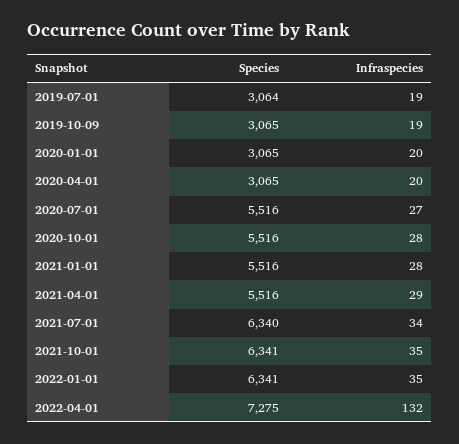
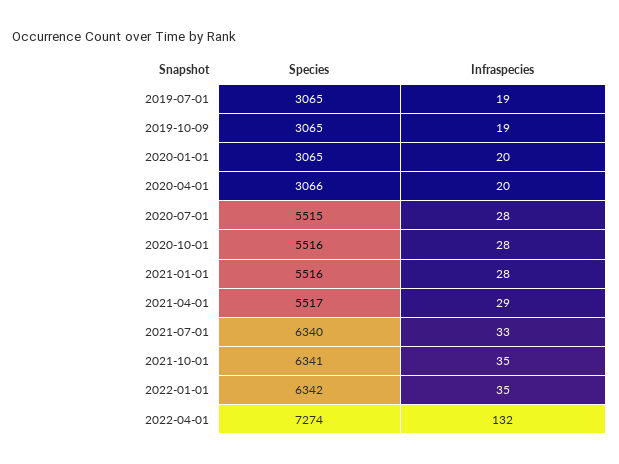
Species, 2019-07-01: 3064 -> 3065
Species, 2020-04-01: 3065 -> 3066
Species, 2020-07-01: 5516 -> 5515
Infraspecies, 2020-07-01: 27 -> 28
Species, 2021-04-01: 5516 -> 5517
Infraspecies, 2021-07-01: 34 -> 33
Species, 2022-01-01: 6341 -> 6342
Species, 2022-04-01: 7275 -> 7274

